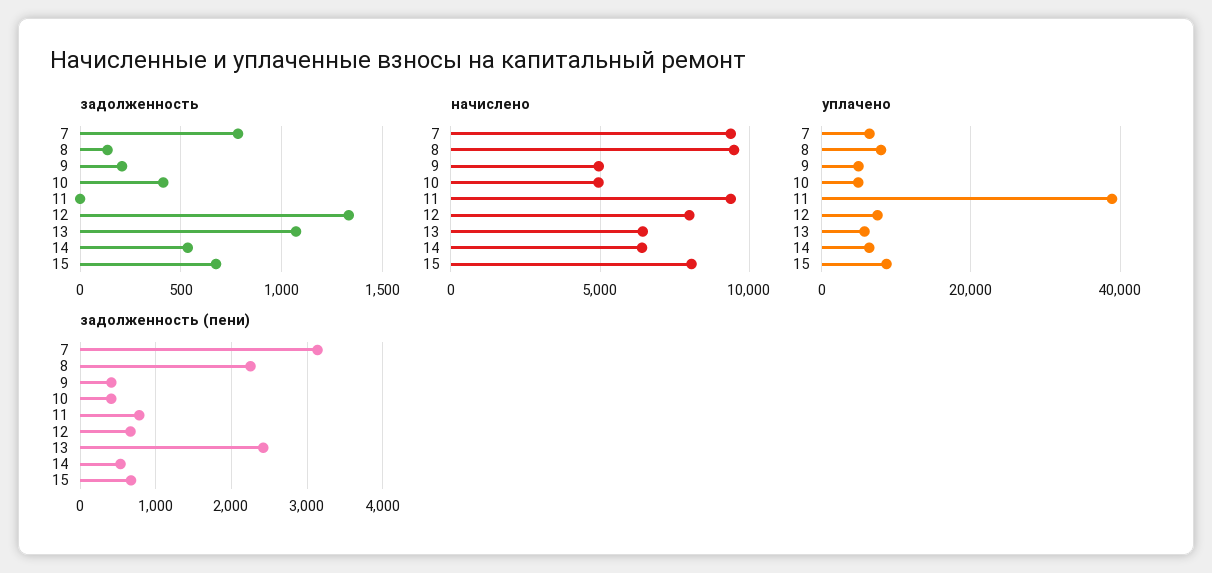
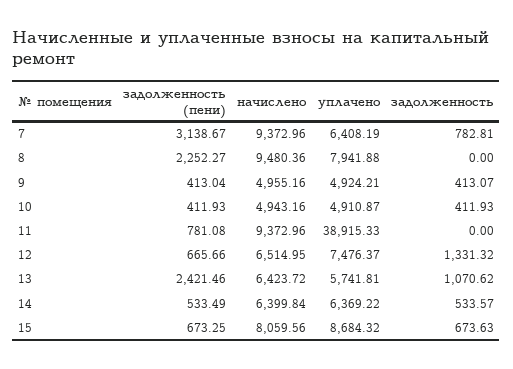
задолженность, 8: 150 -> 0
задолженность, 9: 200 -> 413.07
начислено, 12: 8000 -> 6514.95

